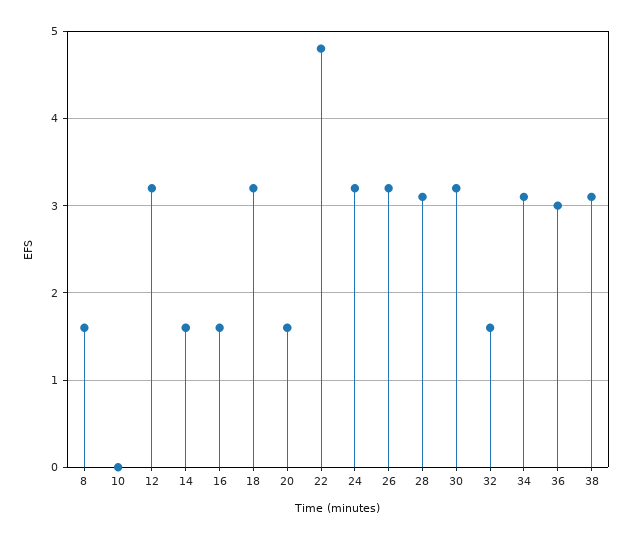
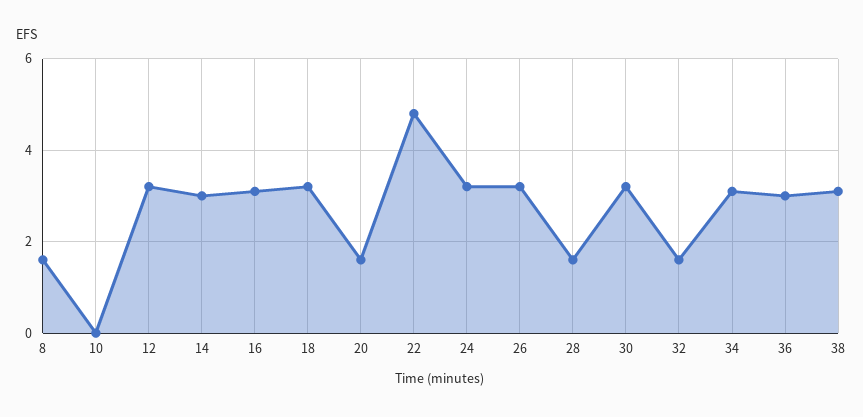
14: 1.6 -> 3
16: 1.6 -> 3
28: 3.1 -> 1.5

